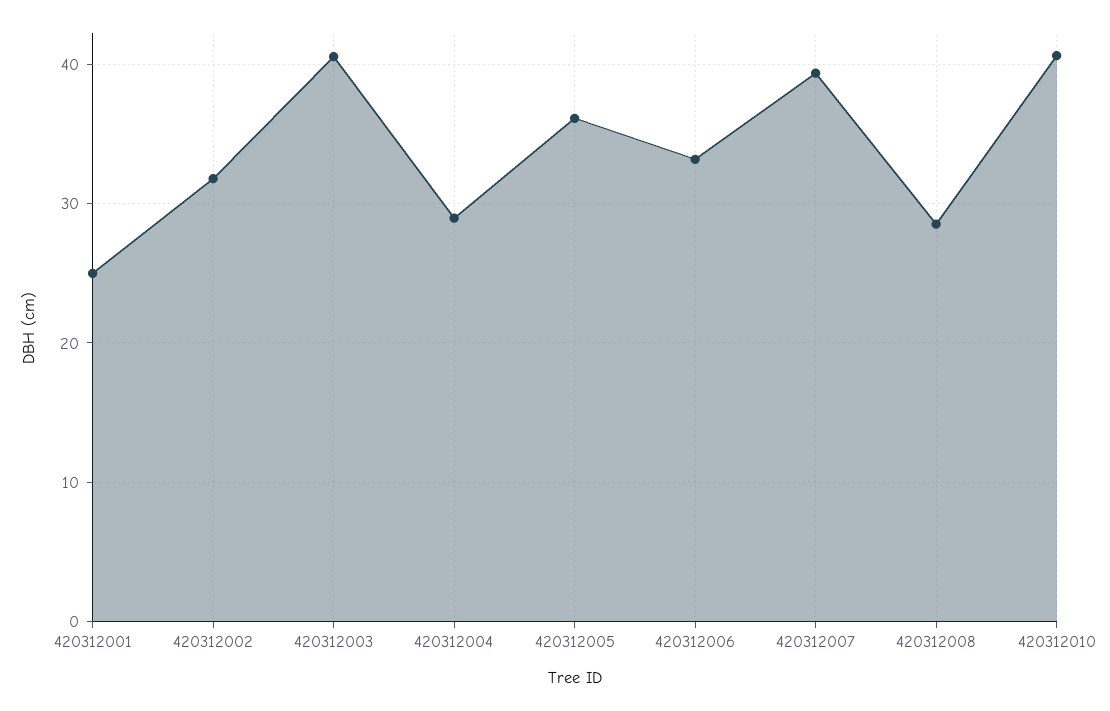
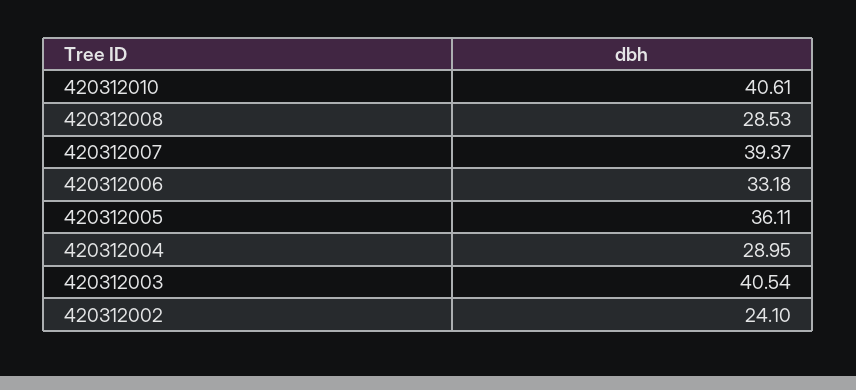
420312001: 25 -> none
420312002: 32 -> 24.1

